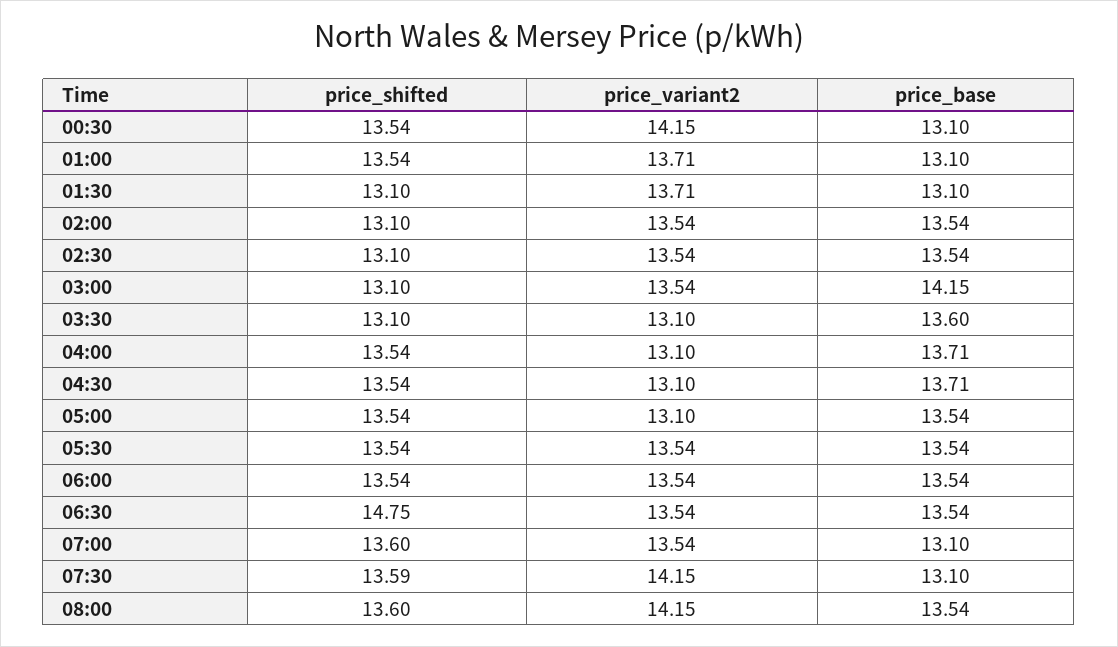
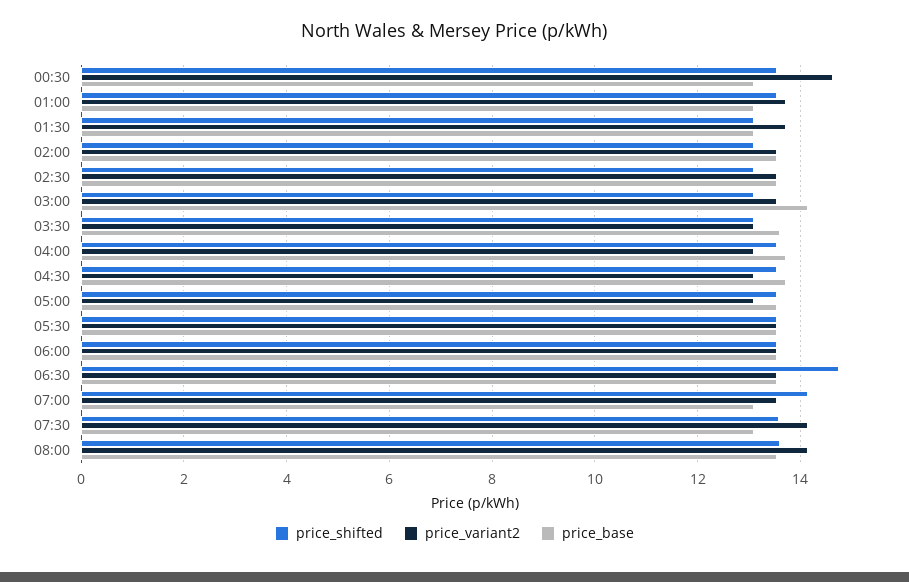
price_variant2, 00:30: 14.15 -> 14.6
price_shifted, 07:00: 13.6 -> 14.2

